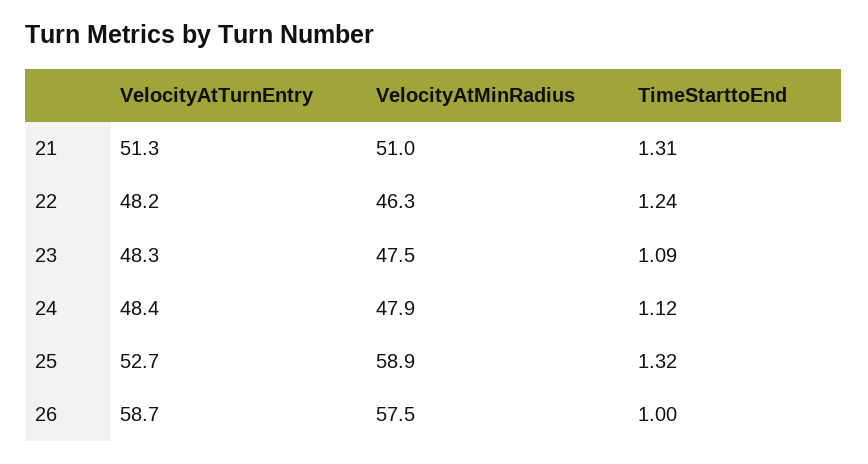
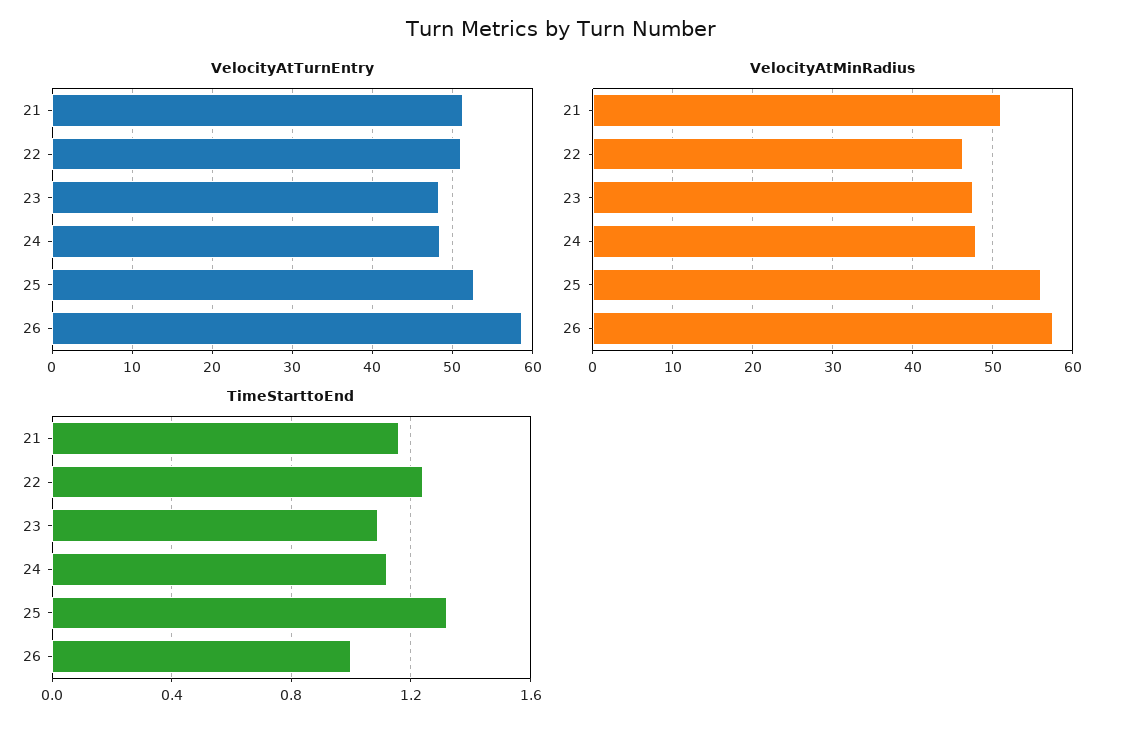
TimeStarttoEnd, 21: 1.31 -> 1.15
VelocityAtTurnEntry, 22: 48.2 -> 51
VelocityAtMinRadius, 25: 58.9 -> 56

